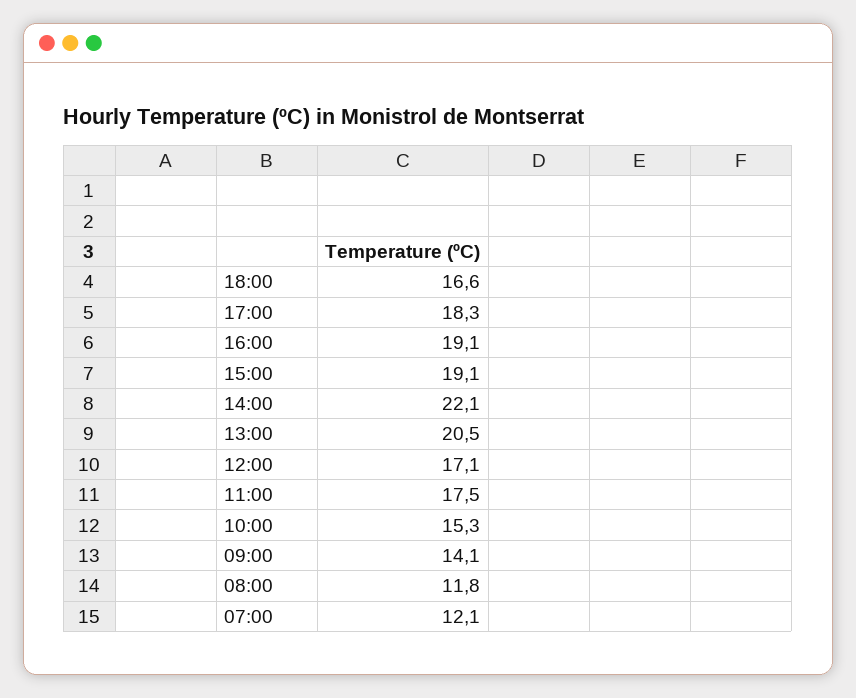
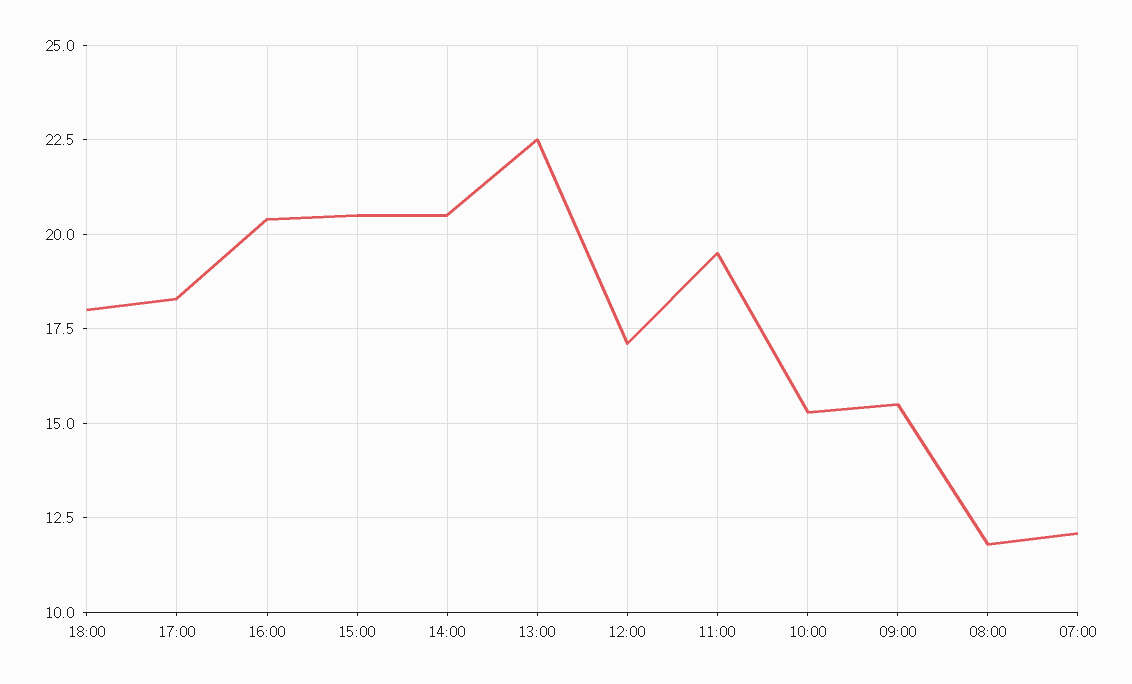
18:00: 16.6 -> 18
16:00: 19.1 -> 20.5
15:00: 19.1 -> 20.5
14:00: 22.1 -> 20.5
13:00: 20.5 -> 22.5
11:00: 17.5 -> 19.5
09:00: 14.1 -> 15.5

